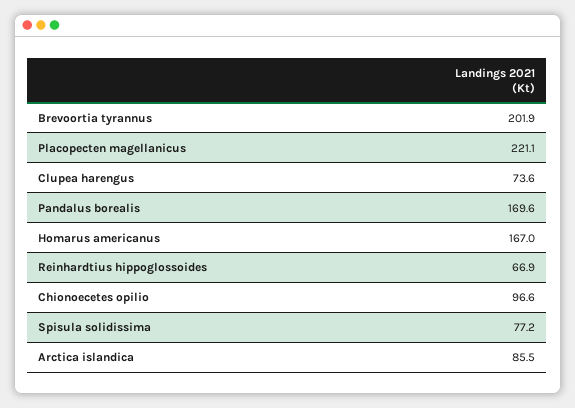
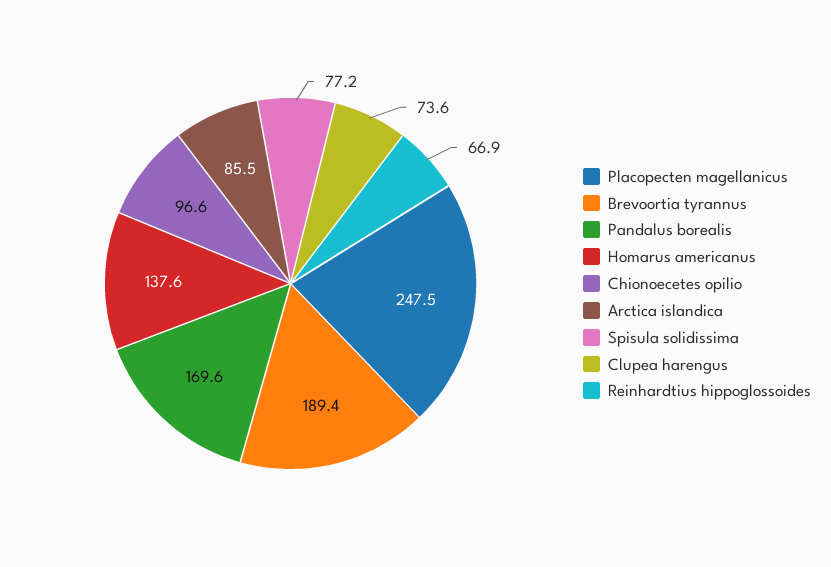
Brevoortia tyrannus: 201.9 -> 189.4
Placopecten magellanicus: 221.1 -> 247.5
Homarus americanus: 167 -> 137.6

